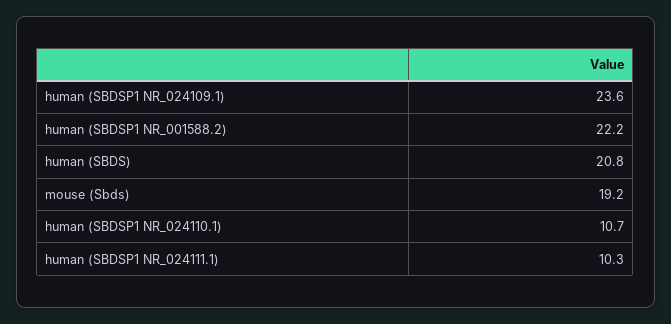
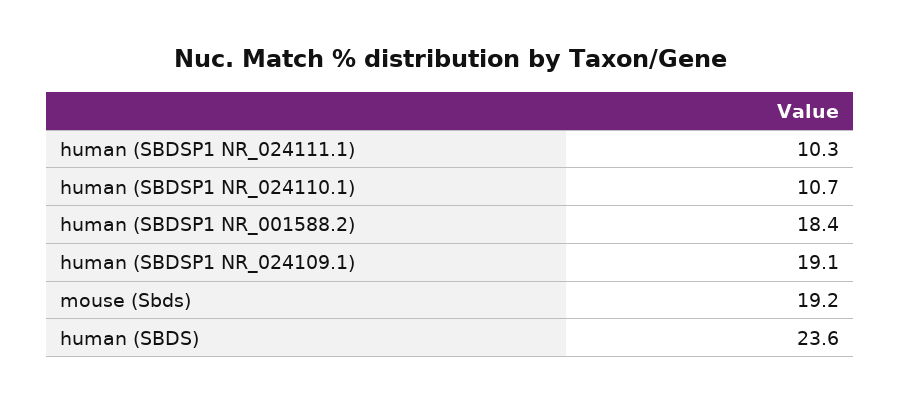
human (SBDSP1 NR_024109.1): 23.6 -> 19.1
human (SBDSP1 NR_001588.2): 22.2 -> 18.4
human (SBDS): 20.8 -> 23.6

